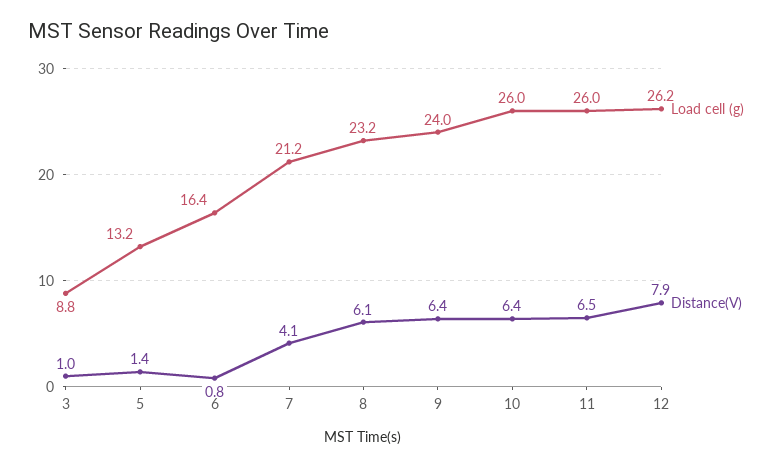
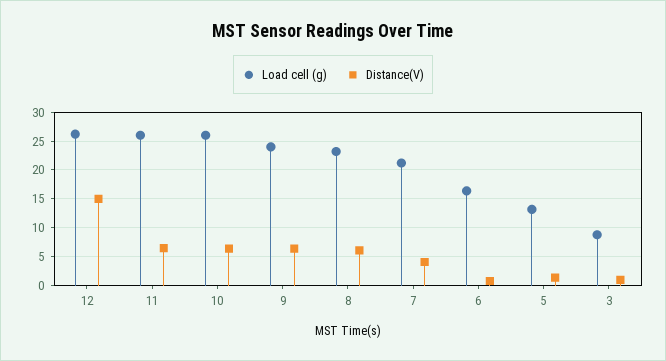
Distance(V), 12: 7.9 -> 15

